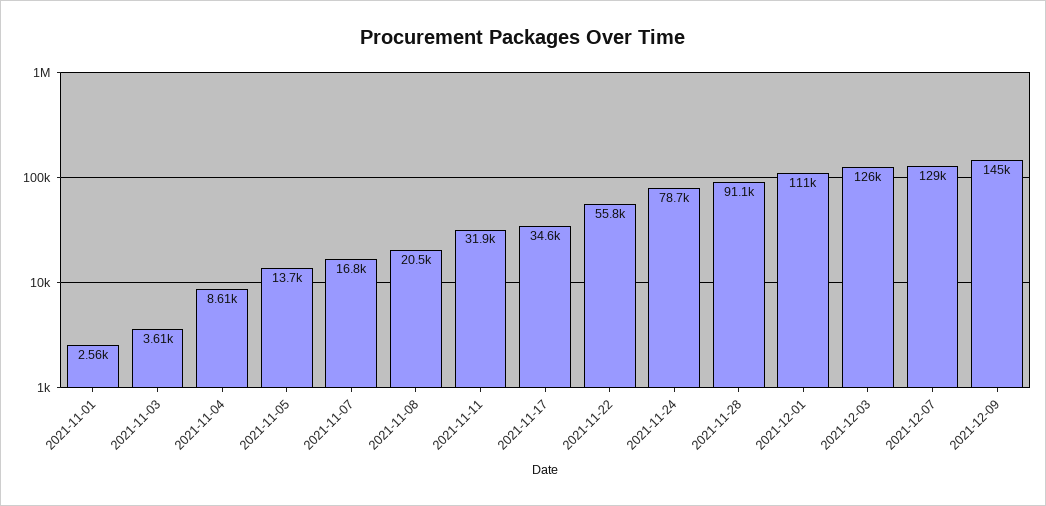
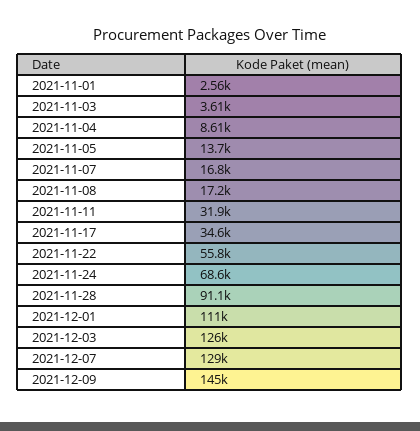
2021-11-08: 20500 -> 17200
2021-11-24: 78700 -> 68600

